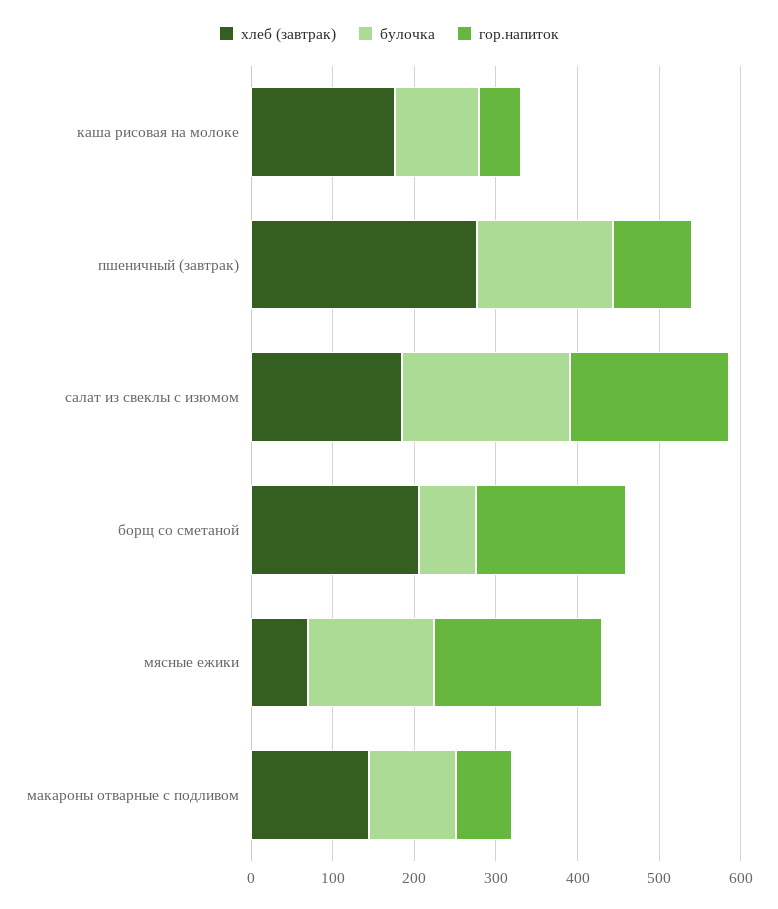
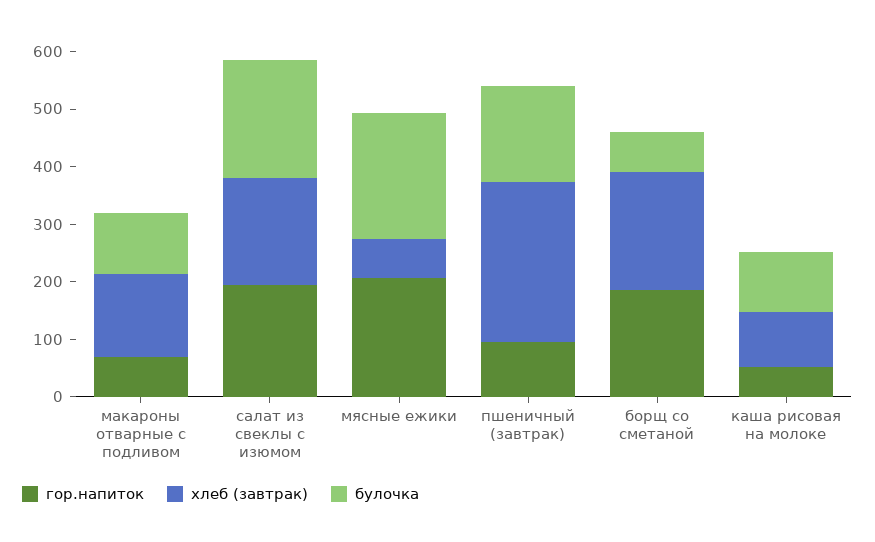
хлеб (завтрак), каша рисовая на молоке: 180 -> 100
булочка, мясные ежики: 160 -> 220

